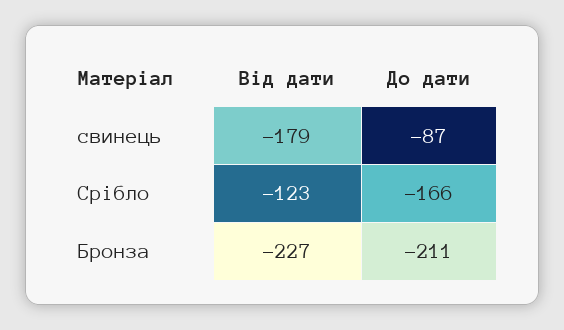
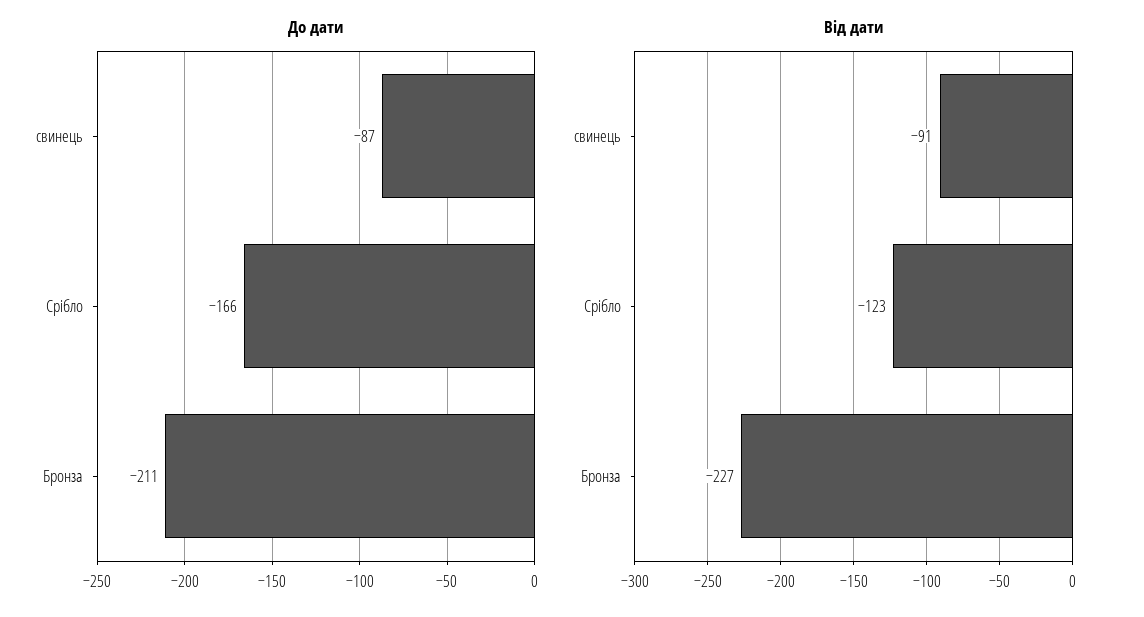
Від дати, свинець: -179 -> -91

